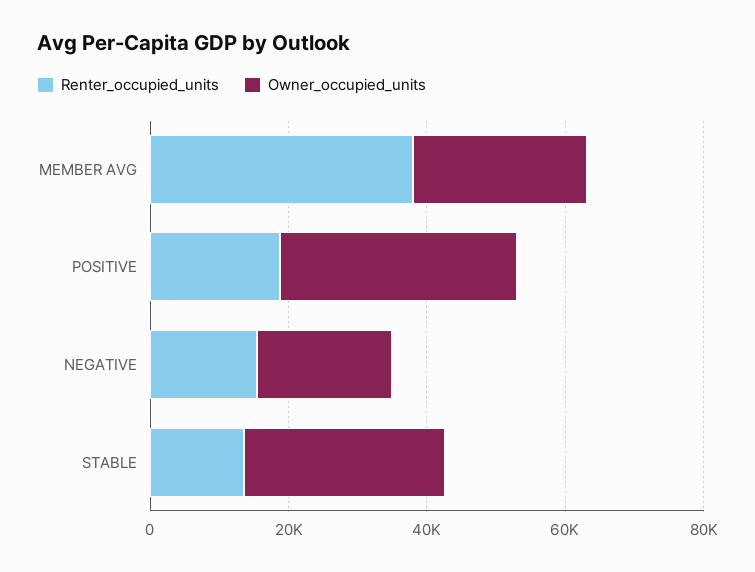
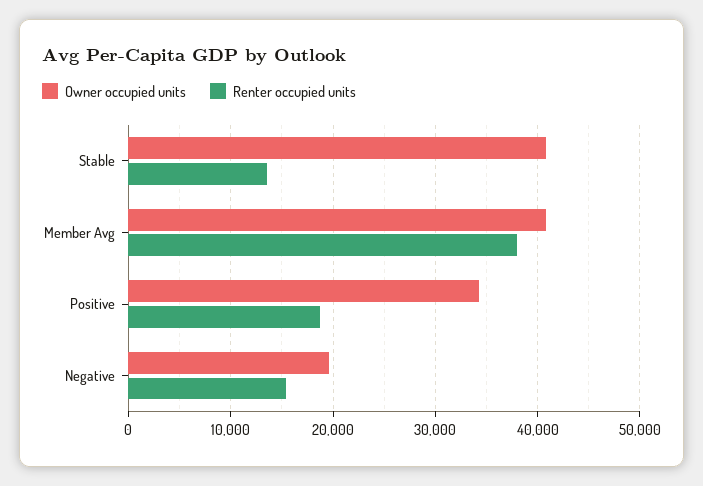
Owner_occupied_units, MEMBER AVG: 25000 -> 41000
Owner_occupied_units, STABLE: 30000 -> 41000

